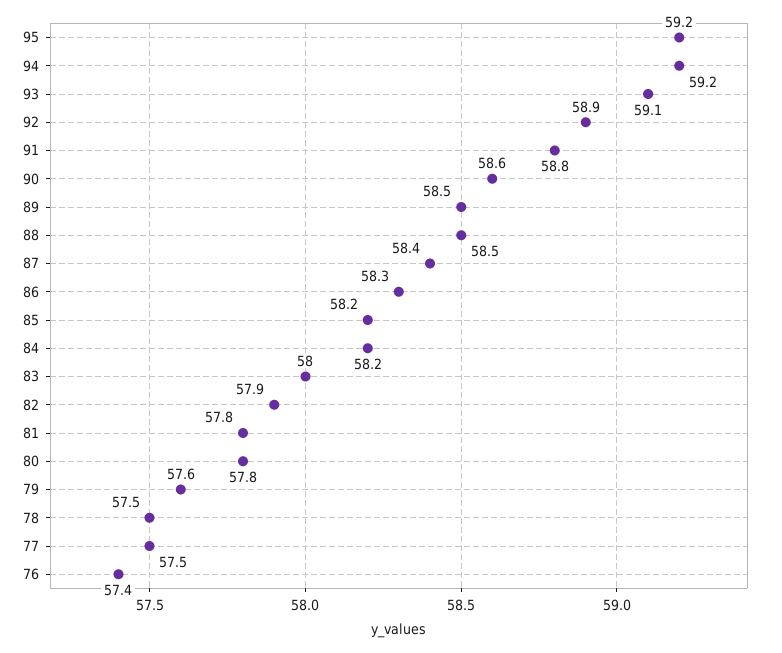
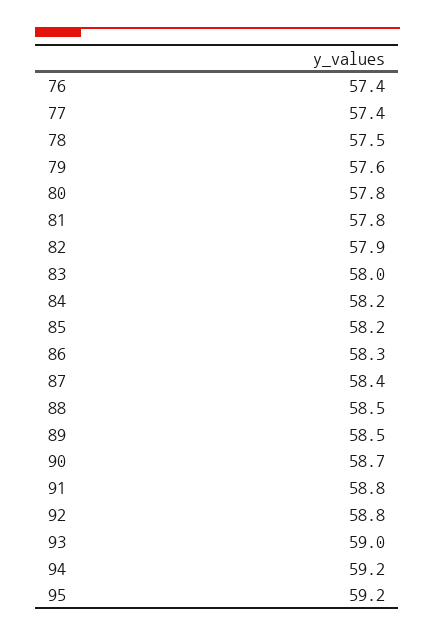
93: 59.1 -> 59
92: 58.9 -> 58.8
90: 58.6 -> 58.7
77: 57.5 -> 57.4

